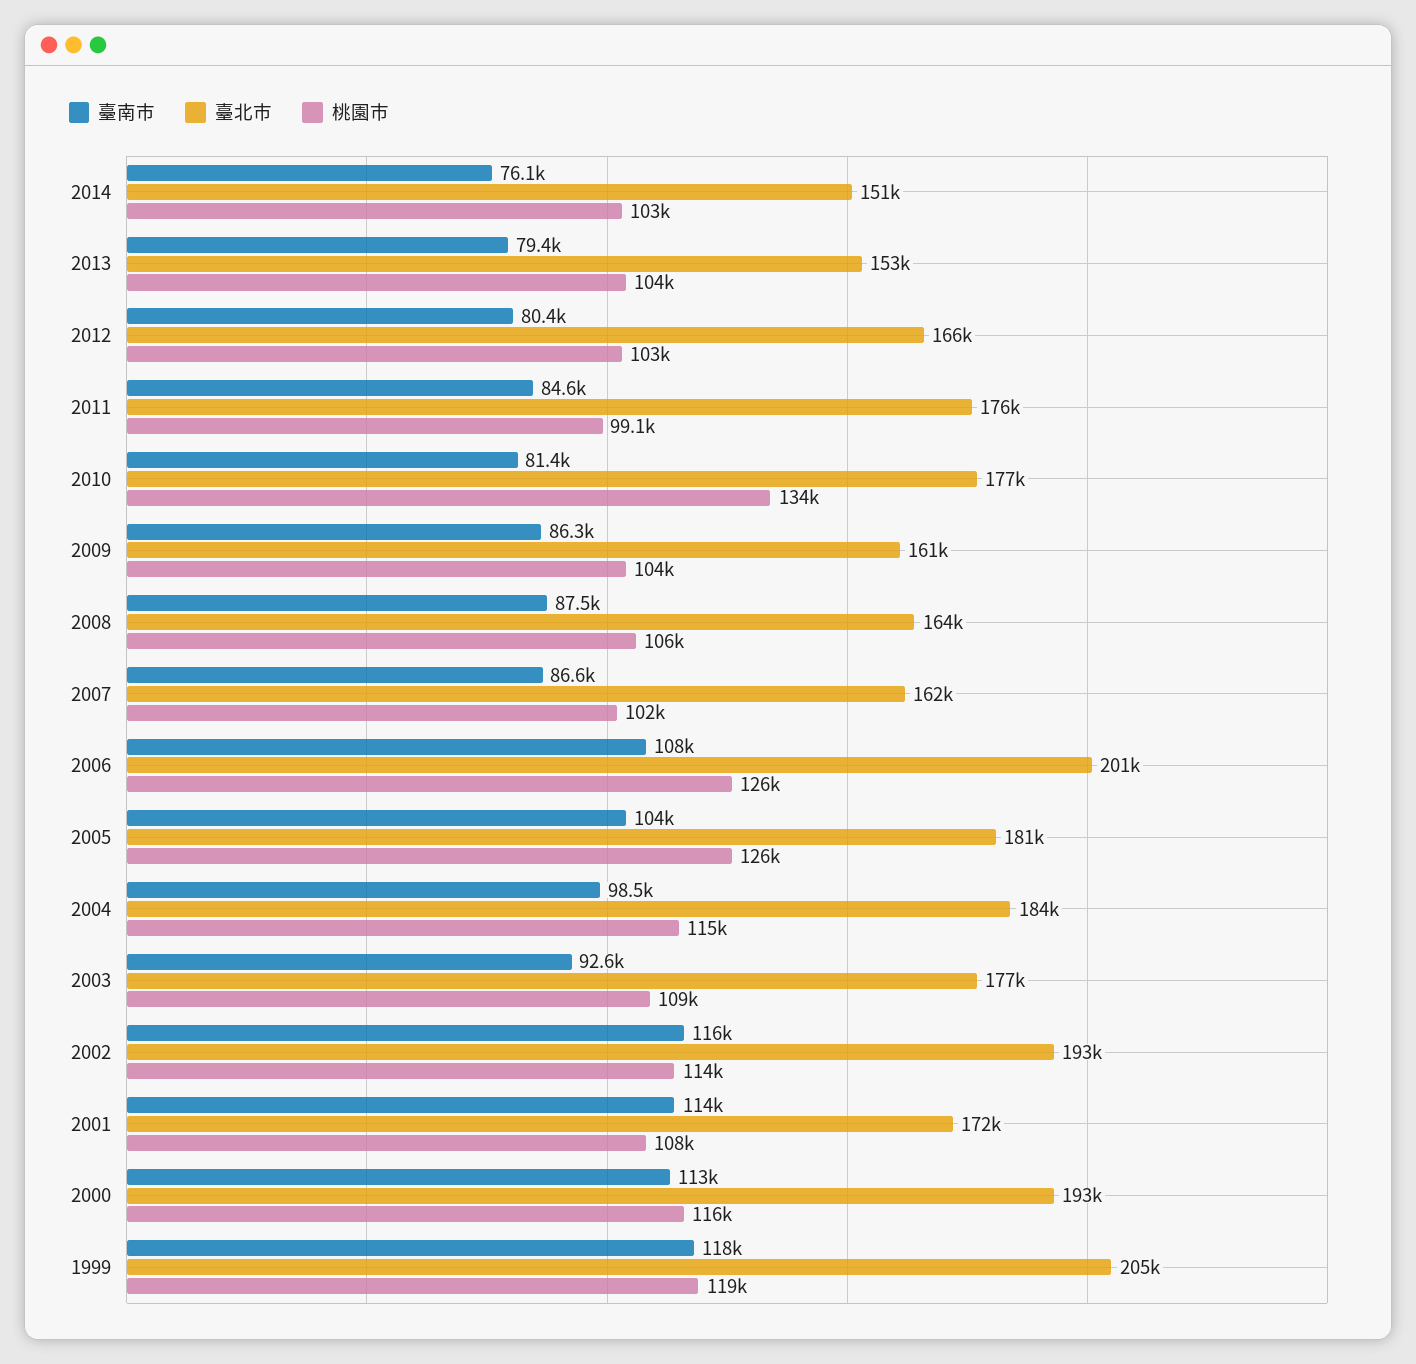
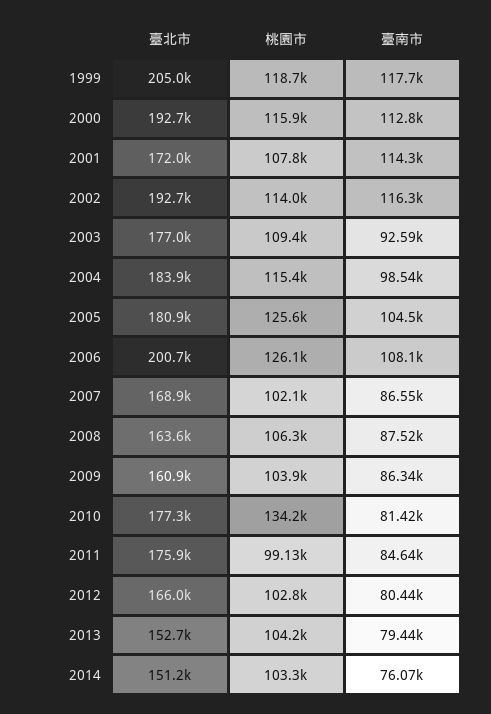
臺北市, 2007: 162000 -> 168900

